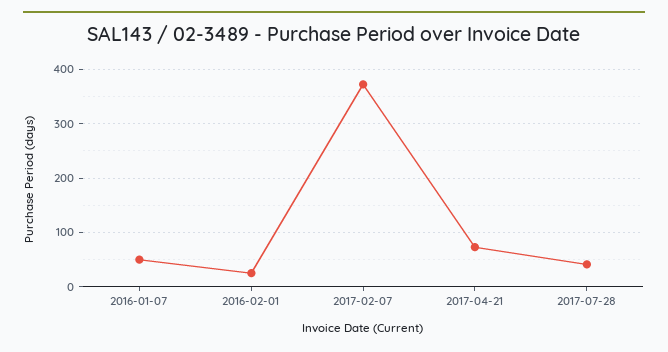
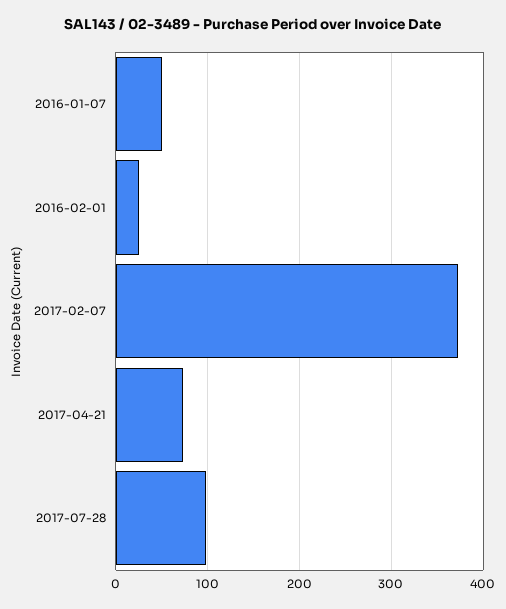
2017-07-28: 40 -> 100

